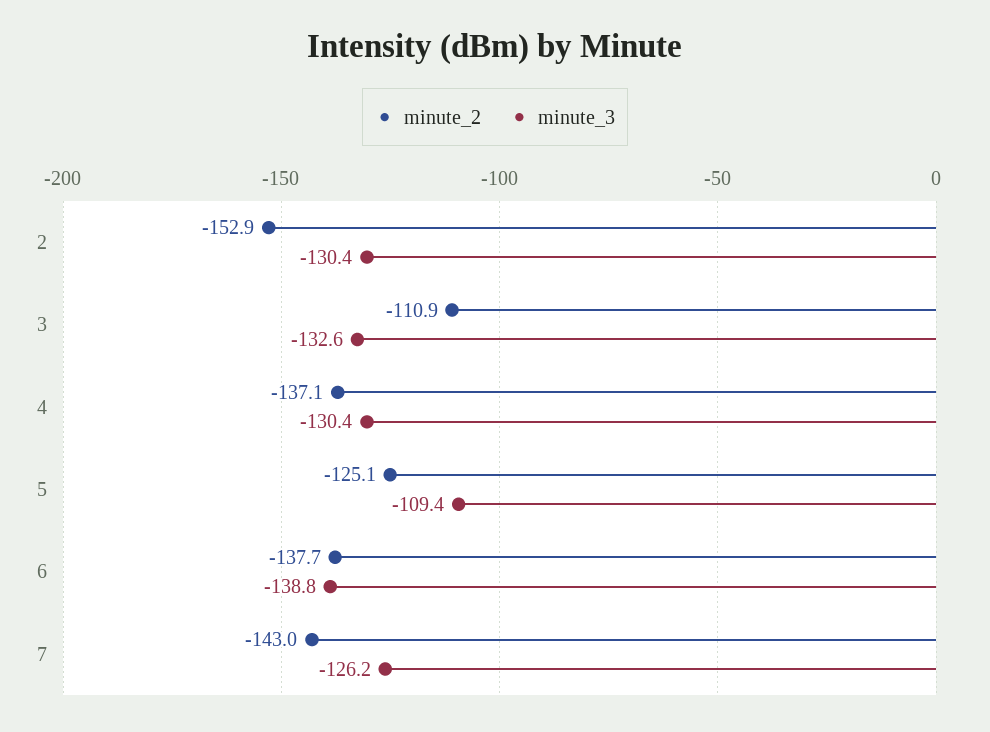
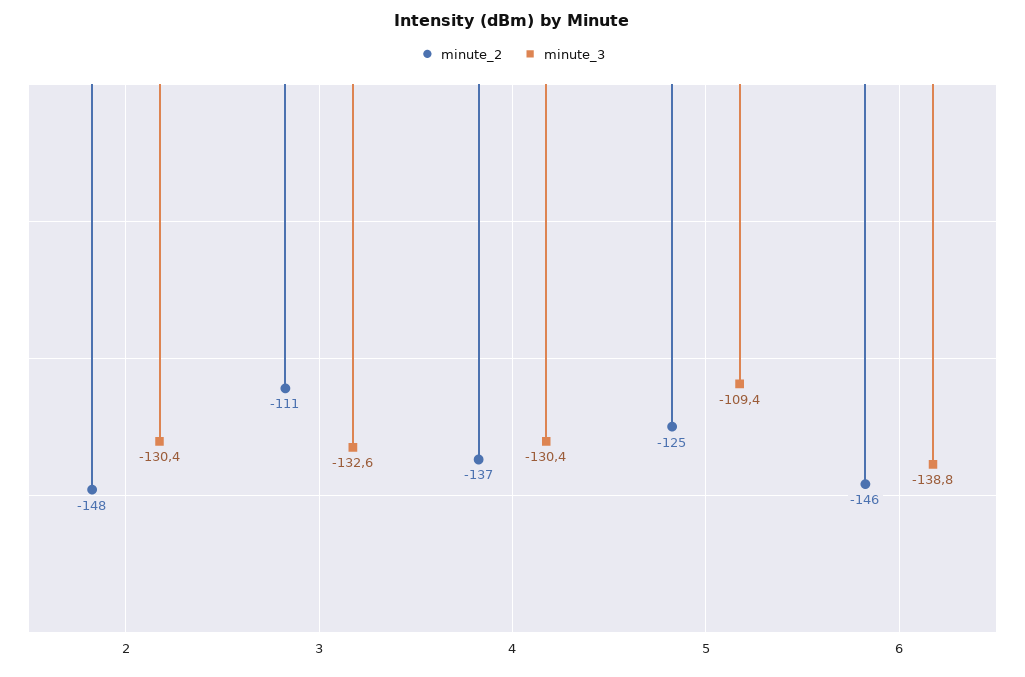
minute_2, 2: -152.9 -> -148
minute_2, 6: -137.7 -> -146
minute_2, 7: -143 -> none
minute_3, 7: -126.2 -> none

